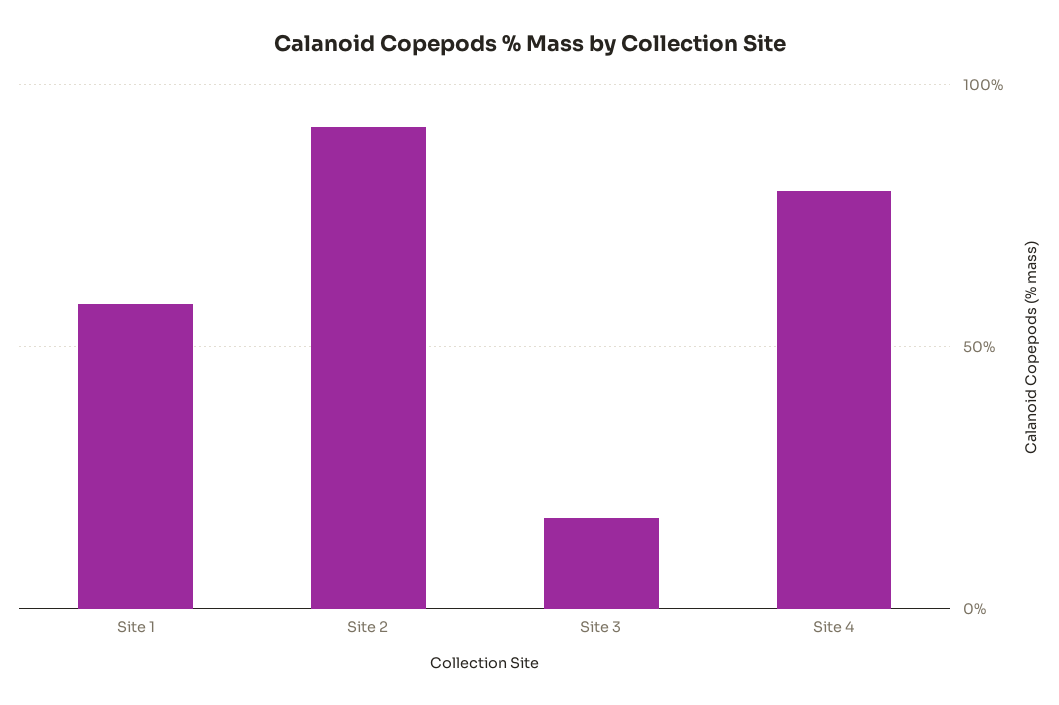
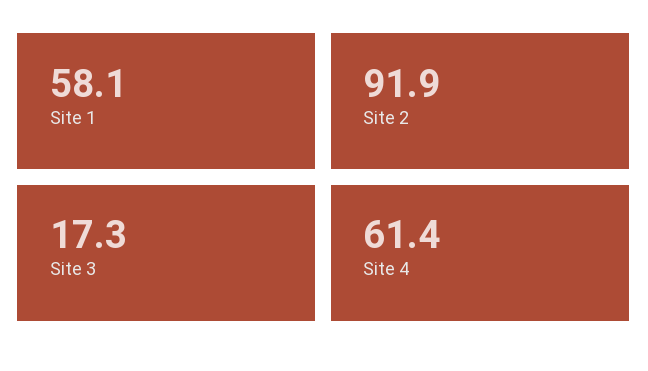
Site 4: 80 -> 61.4

